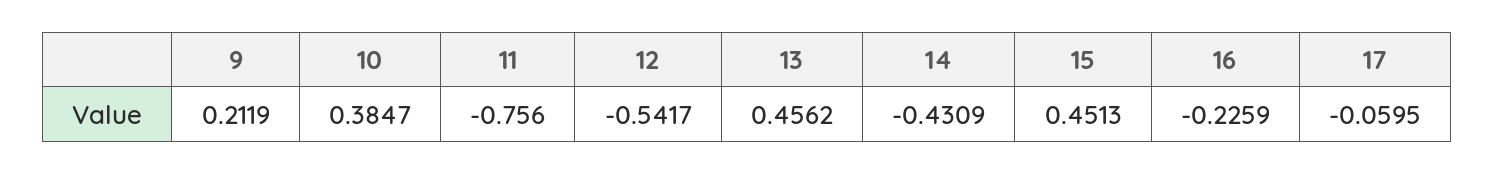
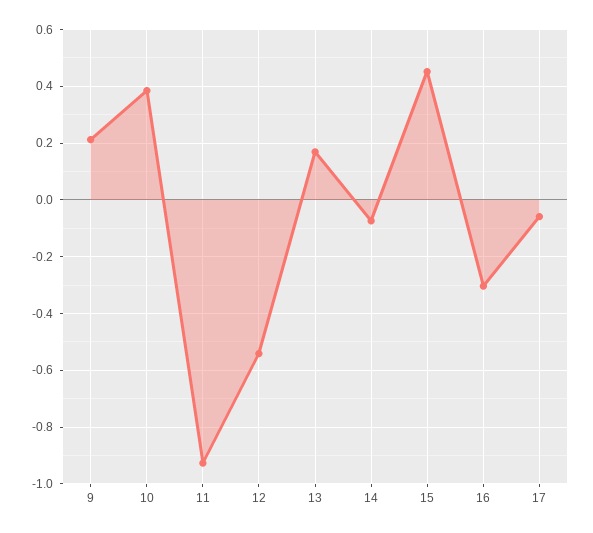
11: -0.756 -> -0.925
13: 0.4562 -> 0.175
14: -0.4309 -> -0.075
16: -0.2259 -> -0.3

